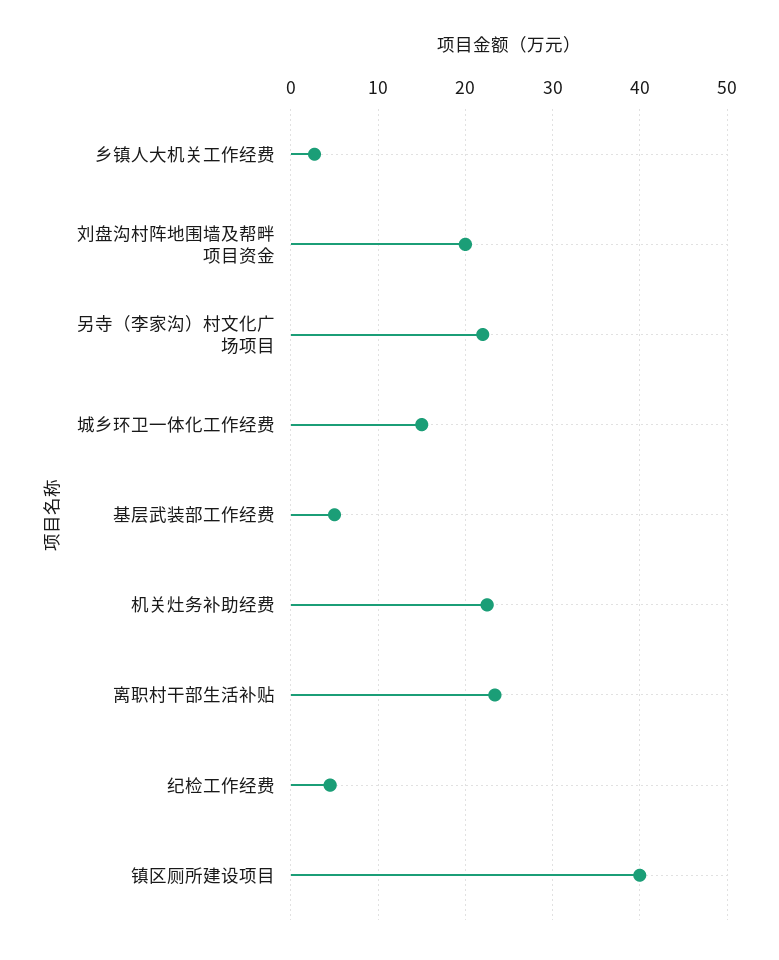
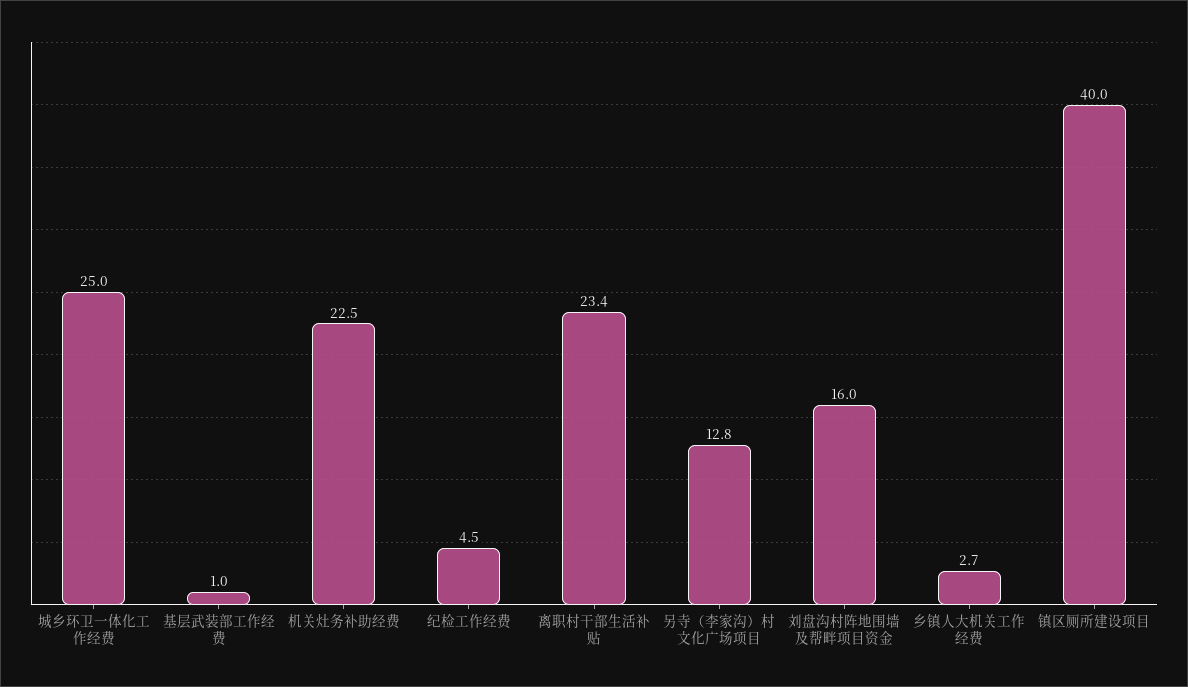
刘盘沟村阵地围墙及帮畔项目资金: 20 -> 16
另寺（李家沟）村文化广场项目: 22 -> 12.8
城乡环卫一体化工作经费: 15 -> 25
基层武装部工作经费: 5 -> 1

